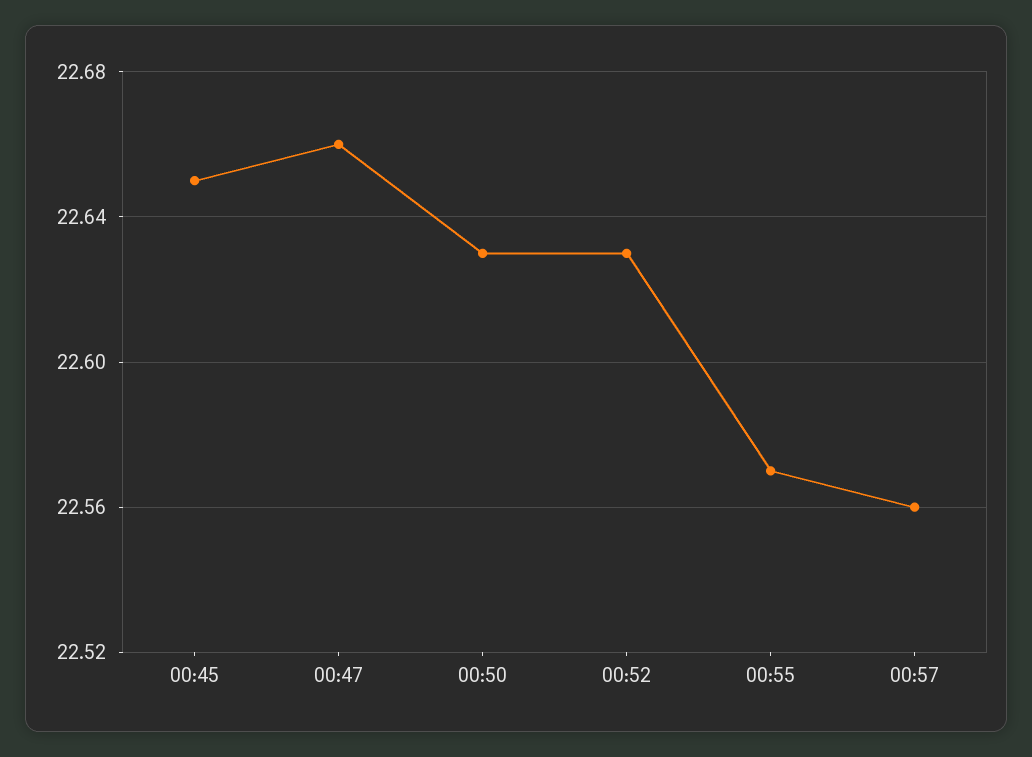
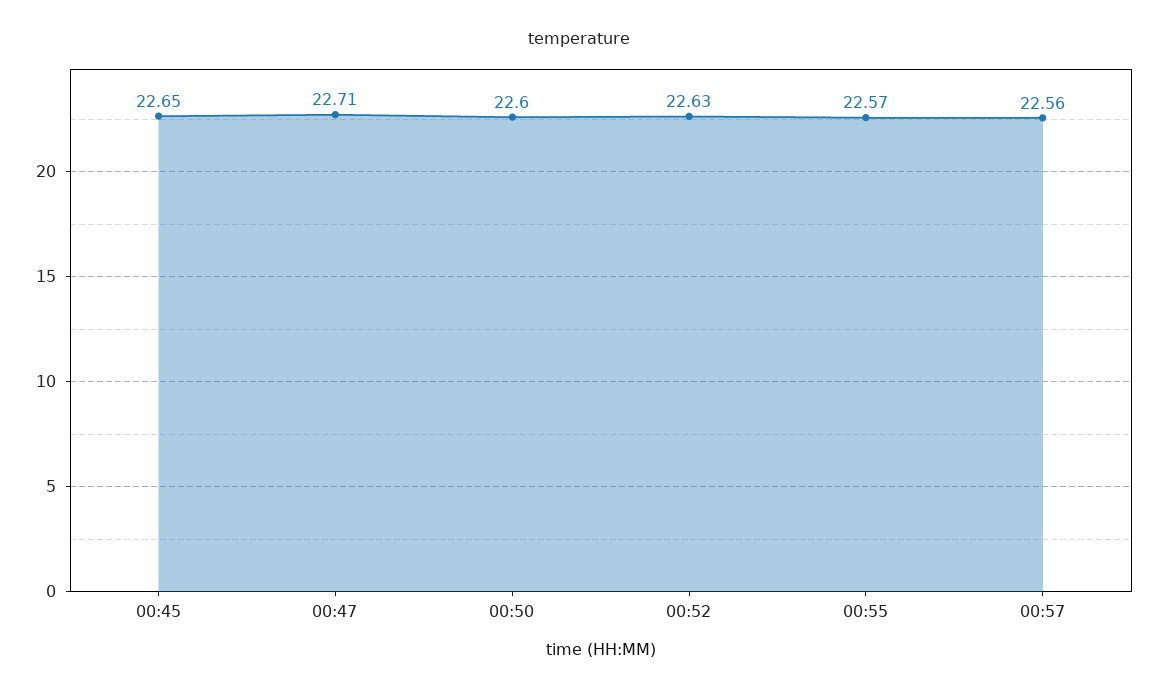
00:47: 22.66 -> 22.71
00:50: 22.63 -> 22.6

